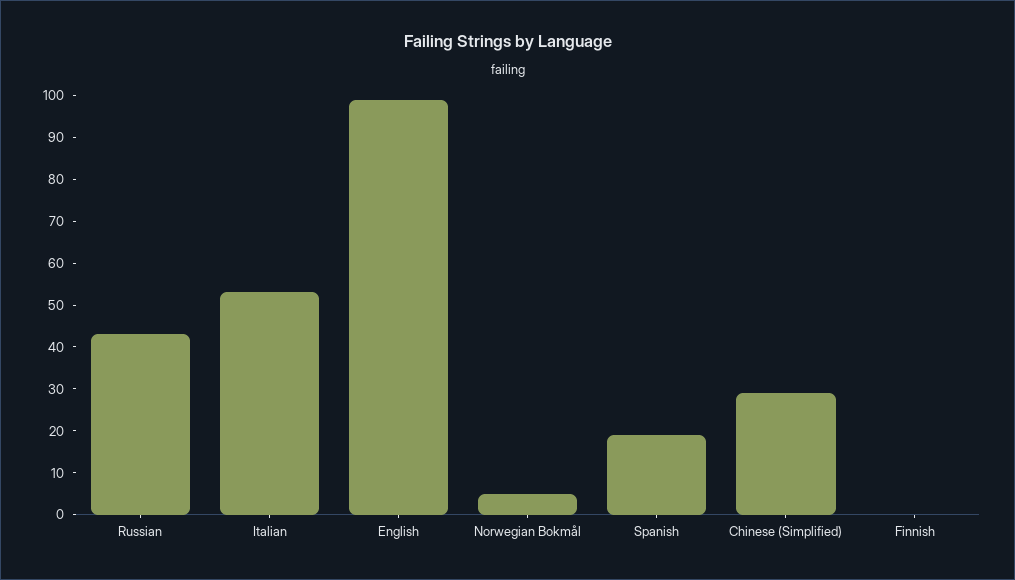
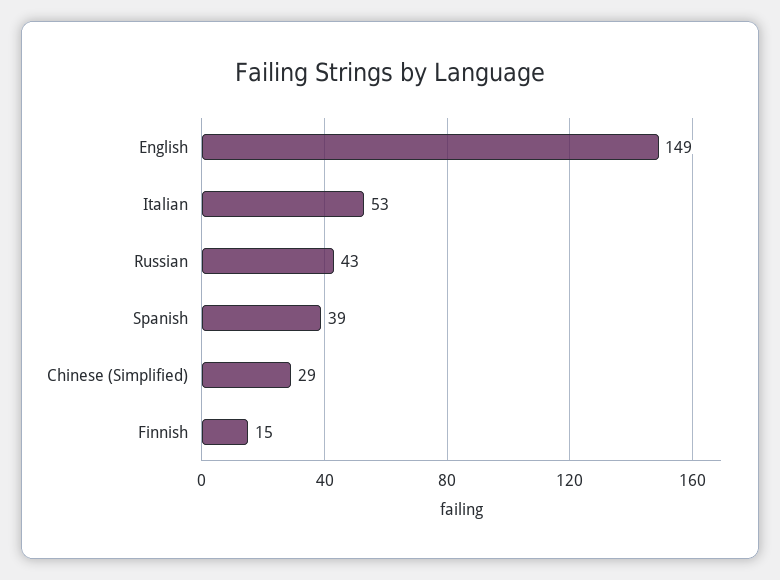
English: 100 -> 149
Norwegian Bokmål: 5 -> none
Spanish: 20 -> 39
Finnish: 0 -> 15

